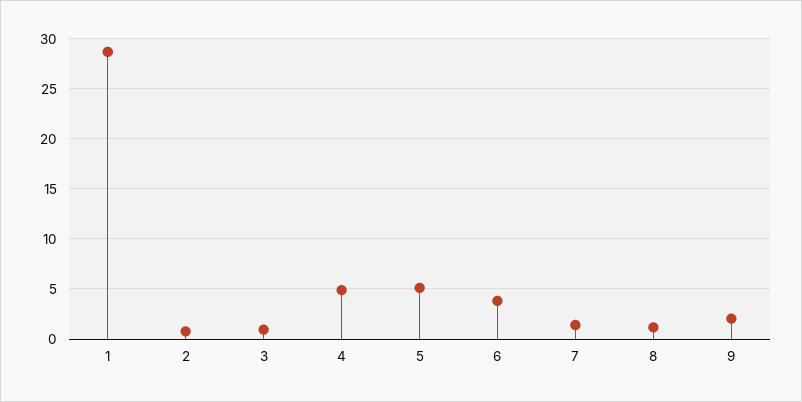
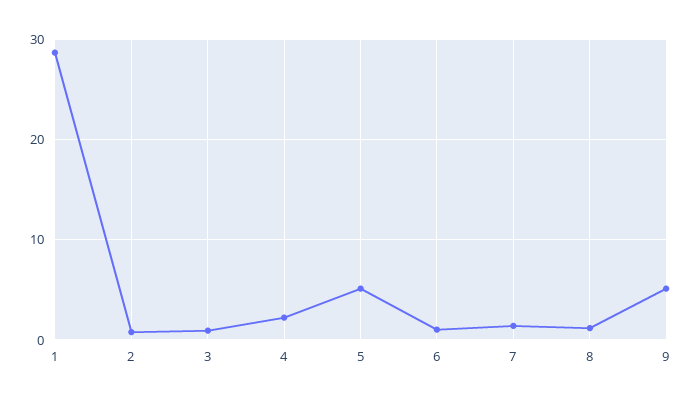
4: 5 -> 2
6: 4 -> 1
9: 2 -> 5

